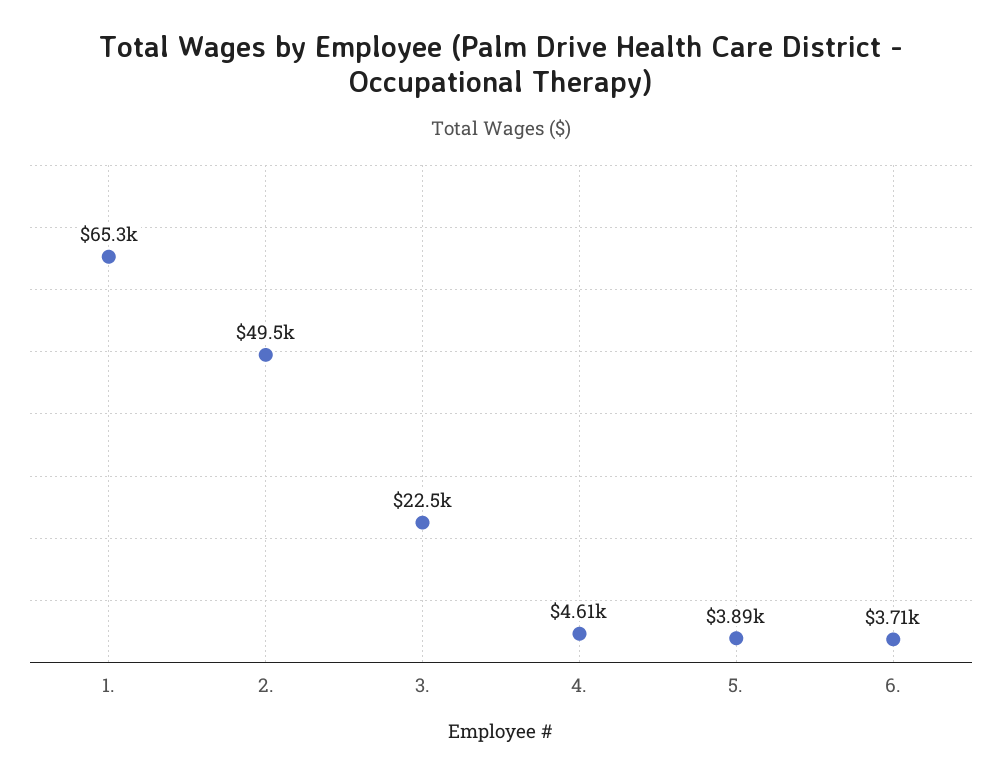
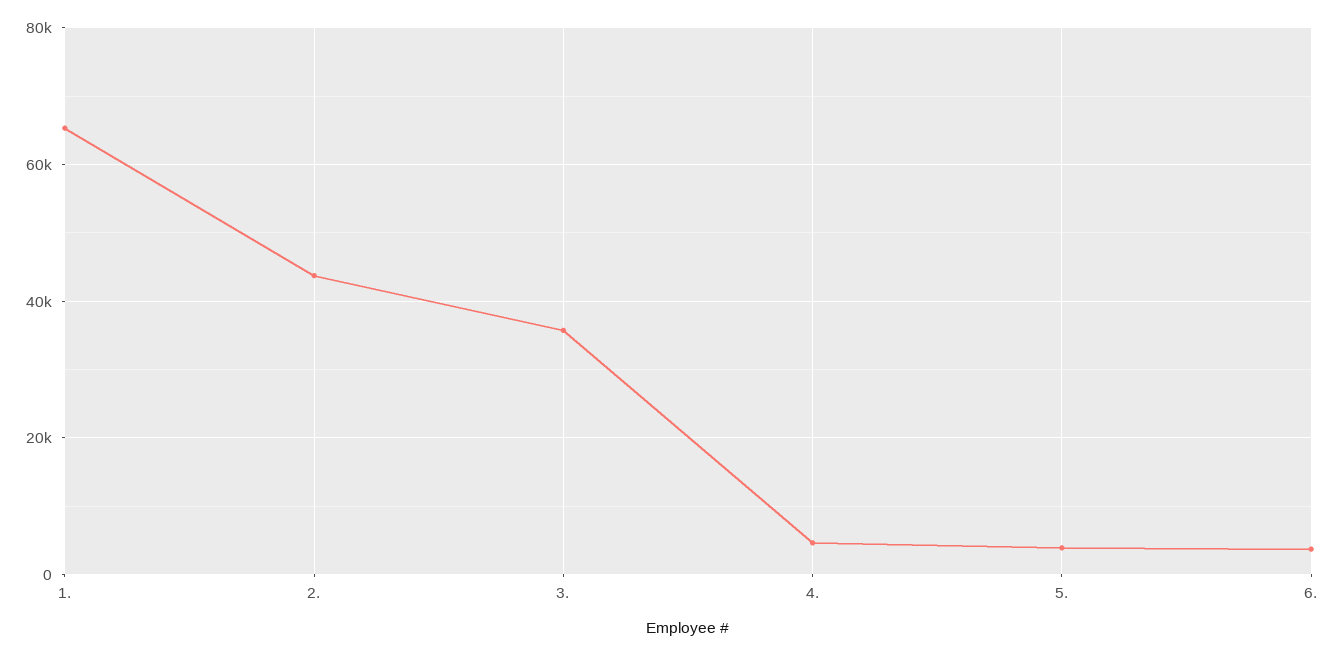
2.: 49500 -> 44000
3.: 22500 -> 36000

